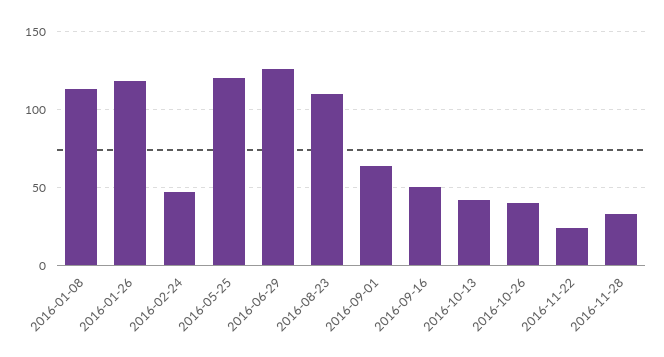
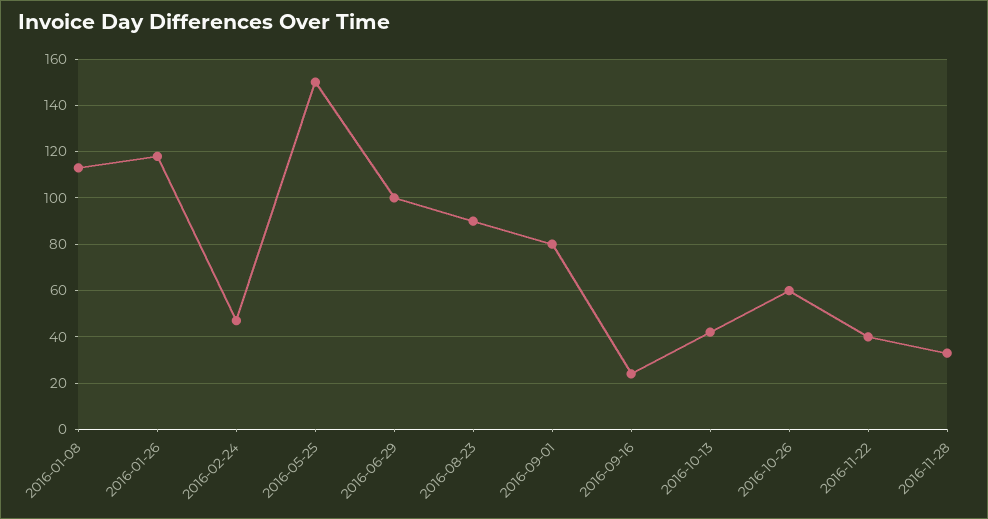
2016-05-25: 120 -> 150
2016-06-29: 125 -> 100
2016-08-23: 110 -> 90
2016-09-01: 65 -> 80
2016-09-16: 50 -> 25
2016-10-26: 40 -> 60
2016-11-22: 25 -> 40

